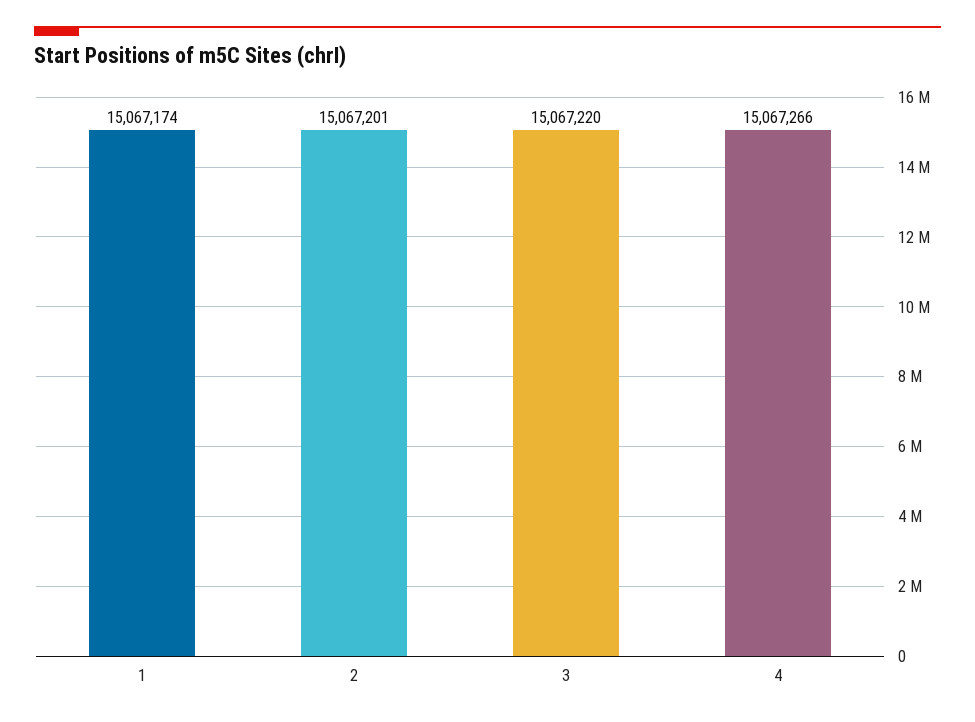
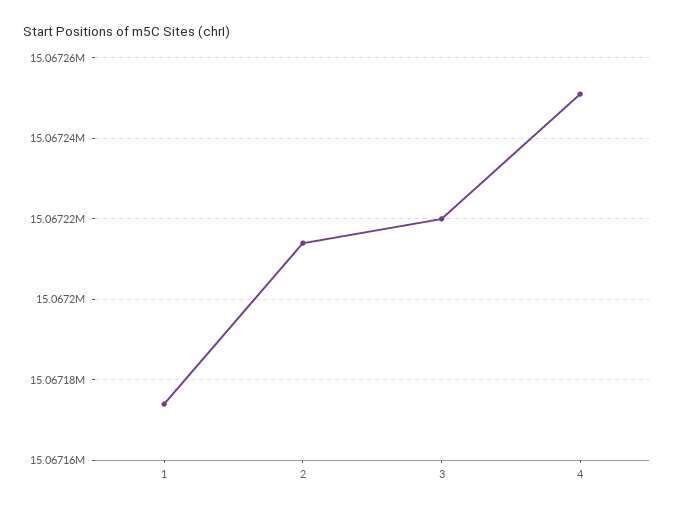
2: 15067201 -> 15067215
4: 15067266 -> 15067250

